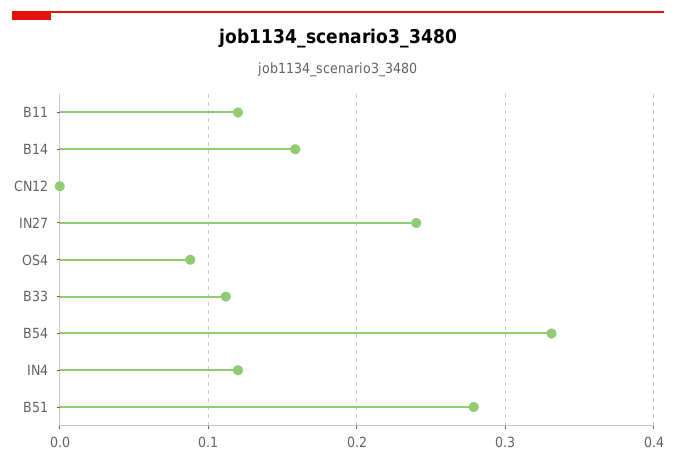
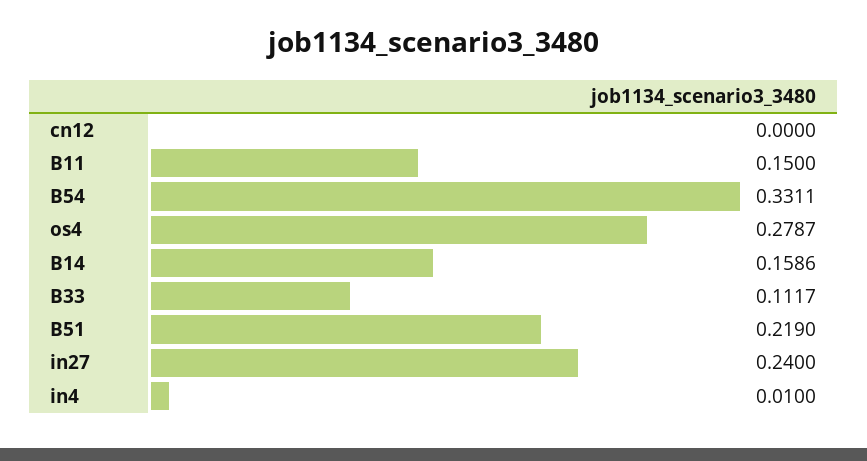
B11: 0.12 -> 0.15
OS4: 0.09 -> 0.2787
IN4: 0.12 -> 0.01
B51: 0.28 -> 0.219

